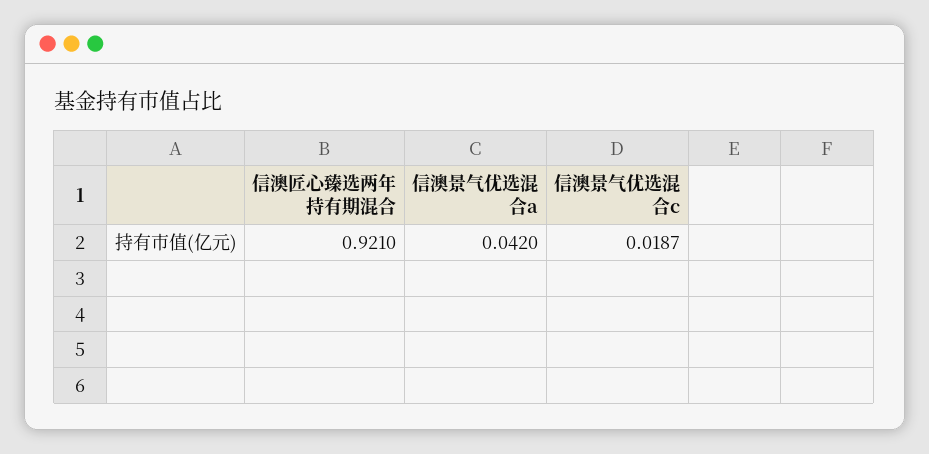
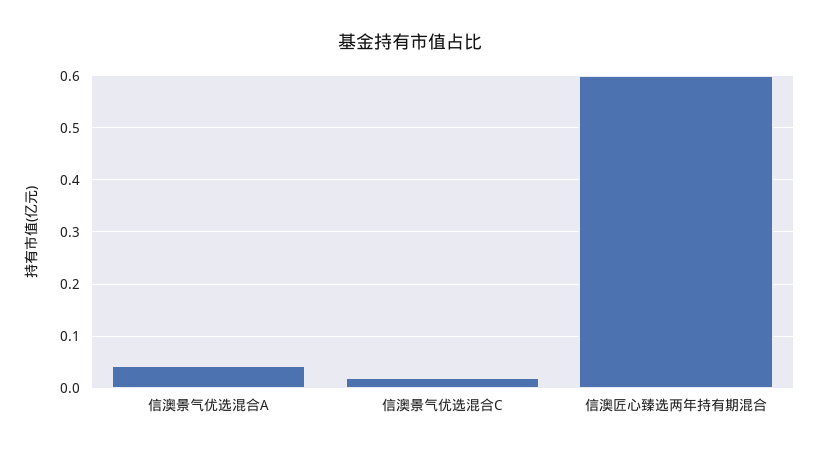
信澳匠心臻选两年持有期混合: 0.921 -> 0.6

